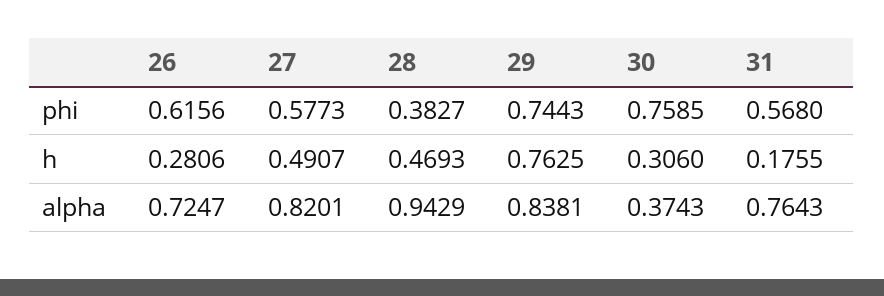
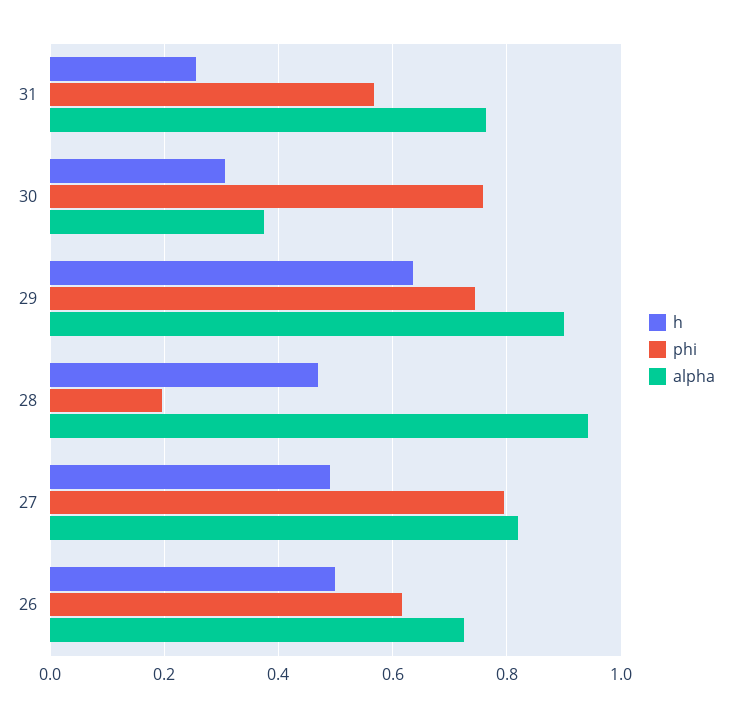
phi, 27: 0.5773 -> 0.8
phi, 28: 0.3827 -> 0.2
h, 26: 0.2806 -> 0.5
h, 29: 0.7625 -> 0.64
h, 31: 0.1755 -> 0.26
alpha, 29: 0.8381 -> 0.9

